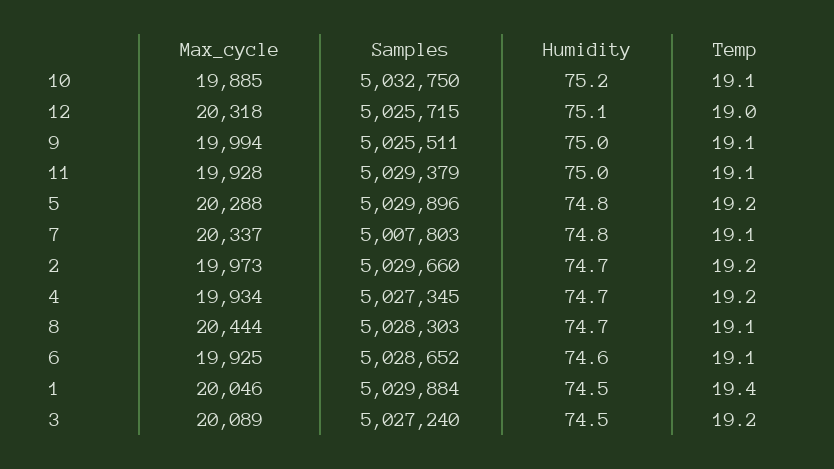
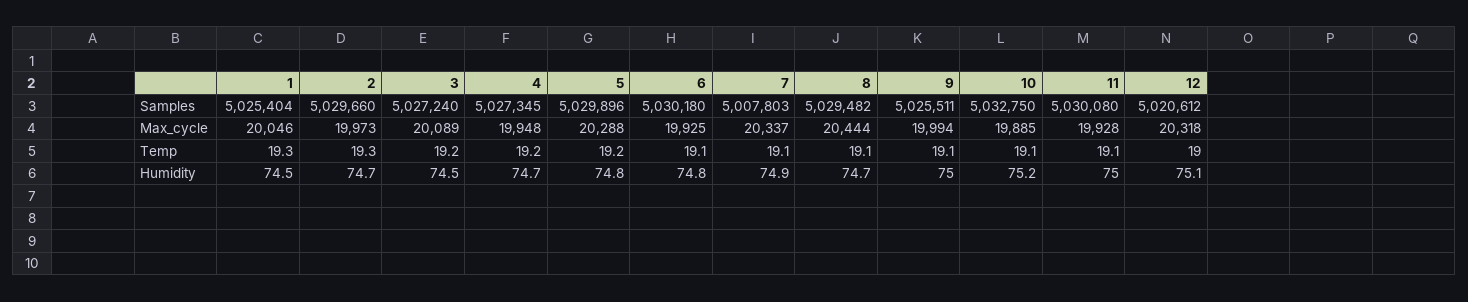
Samples, 12: 5025715 -> 5020612
Samples, 11: 5029379 -> 5030080
Humidity, 7: 74.8 -> 74.9
Temp, 2: 19.2 -> 19.3
Max_cycle, 4: 19934 -> 19948
Samples, 8: 5028303 -> 5029482
Samples, 6: 5028652 -> 5030180
Humidity, 6: 74.6 -> 74.8
Samples, 1: 5029884 -> 5025404
Temp, 1: 19.4 -> 19.3

